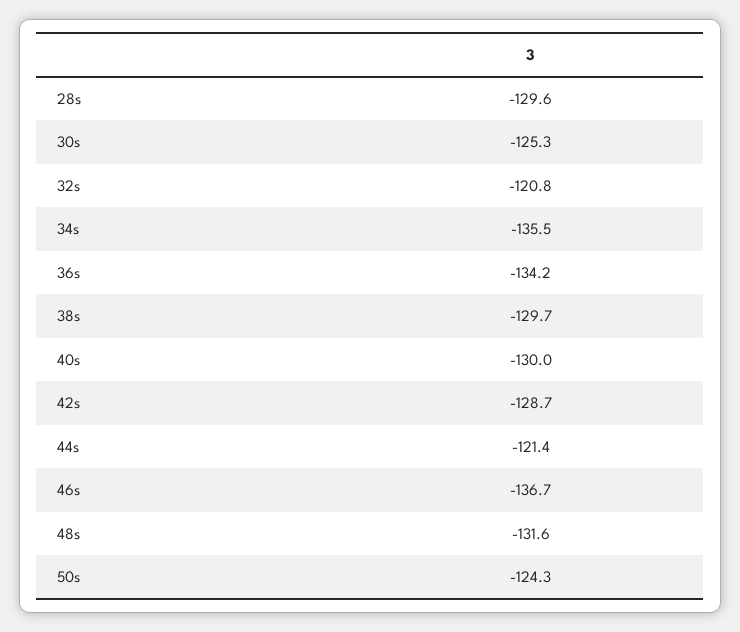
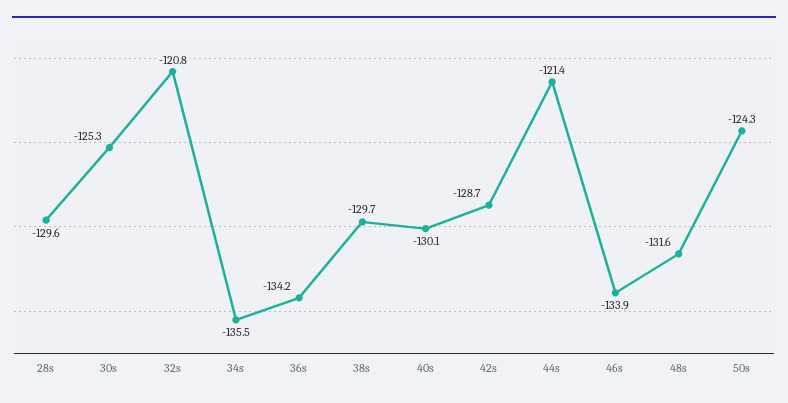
40s: -130 -> -130.1
46s: -136.7 -> -133.9

